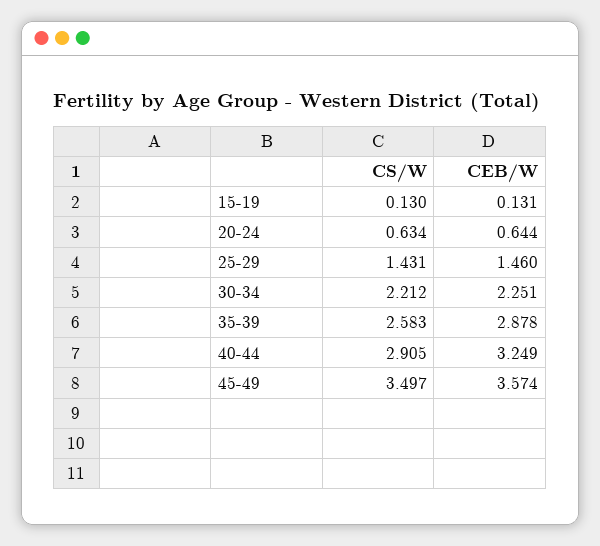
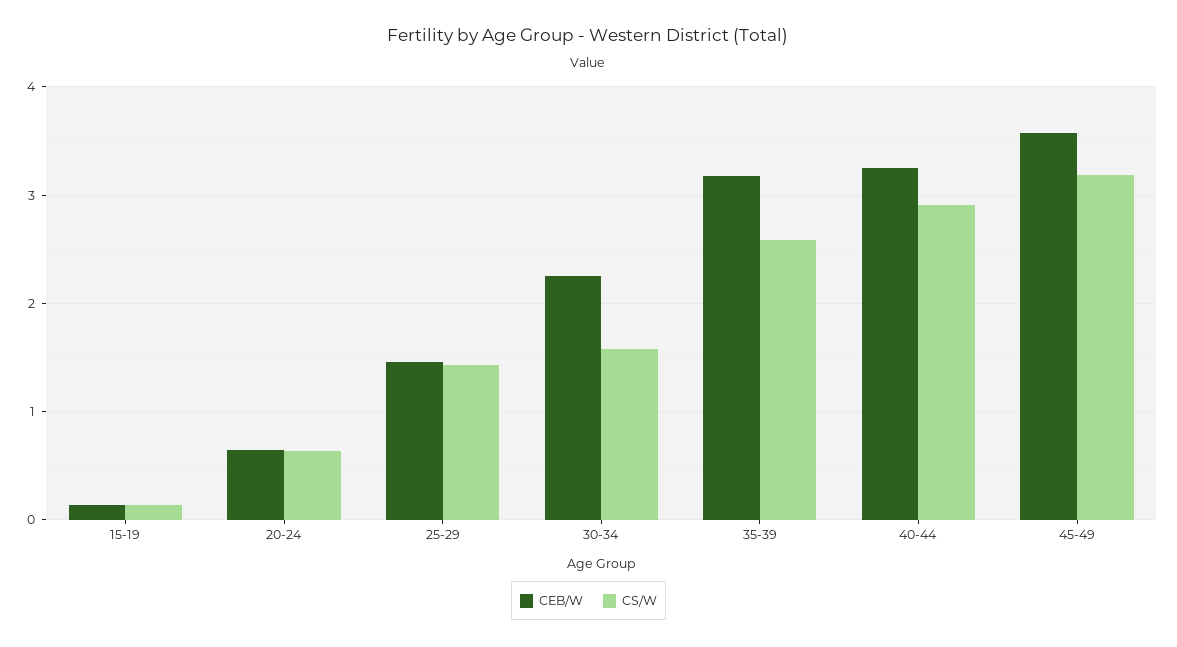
CS/W, 30-34: 2.212 -> 1.6
CEB/W, 35-39: 2.878 -> 3.2
CS/W, 45-49: 3.497 -> 3.2

